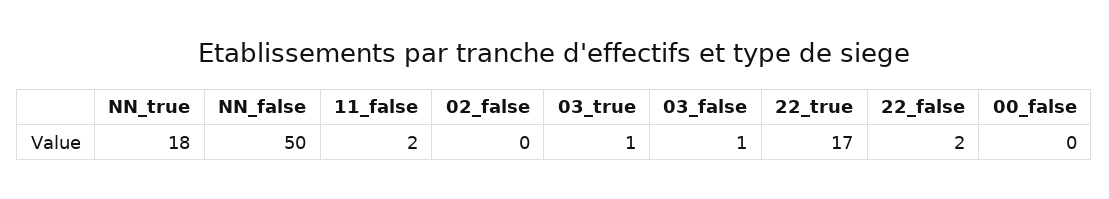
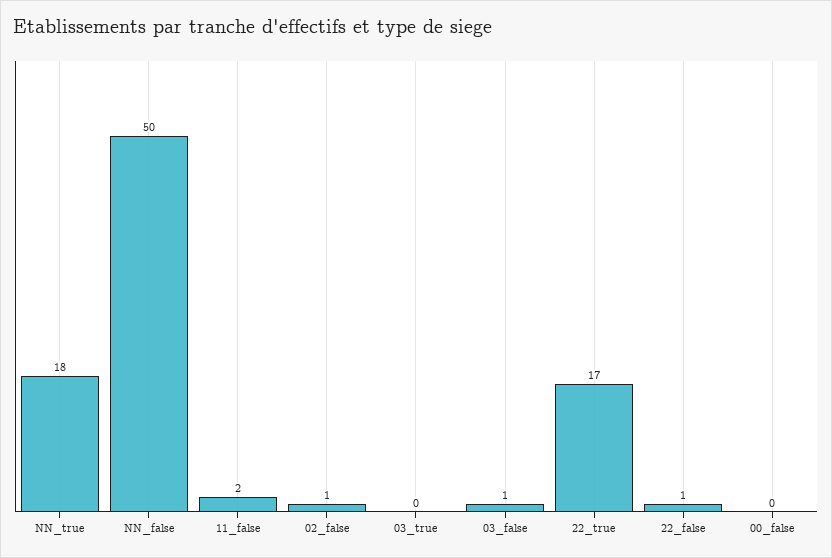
02_false: 0 -> 1
03_true: 1 -> 0
22_false: 2 -> 1

